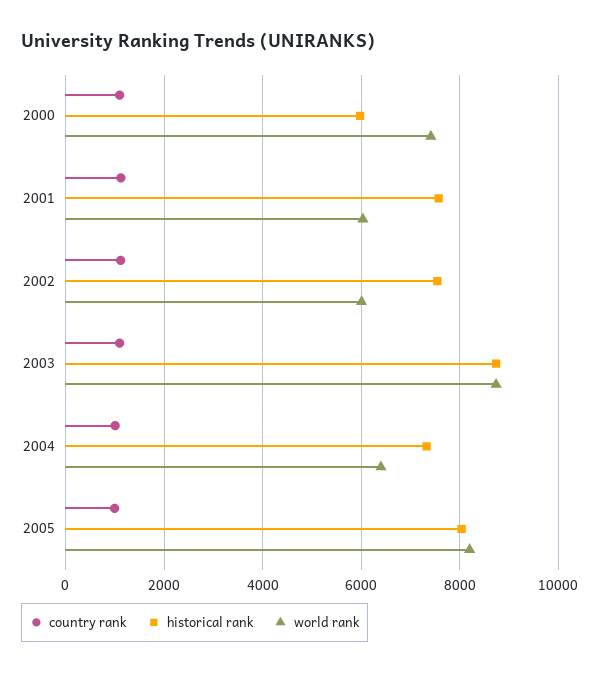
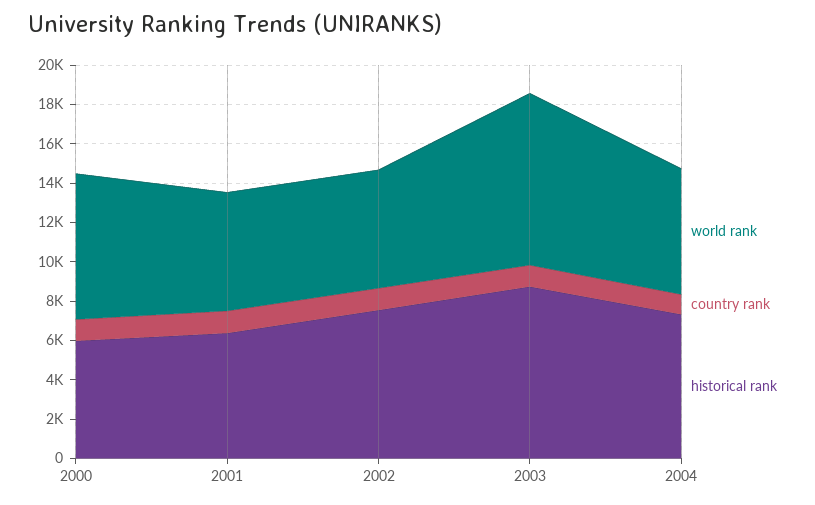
historical rank, 2001: 7600 -> 6500
country rank, 2005: 1000 -> none
historical rank, 2005: 8000 -> none
world rank, 2005: 8200 -> none

